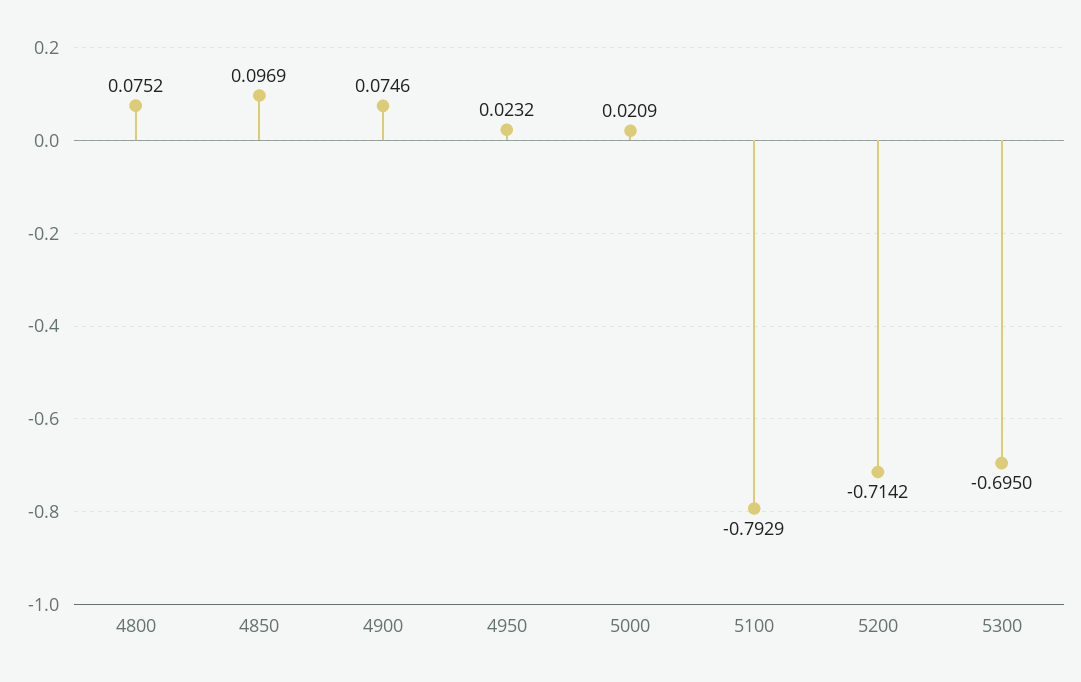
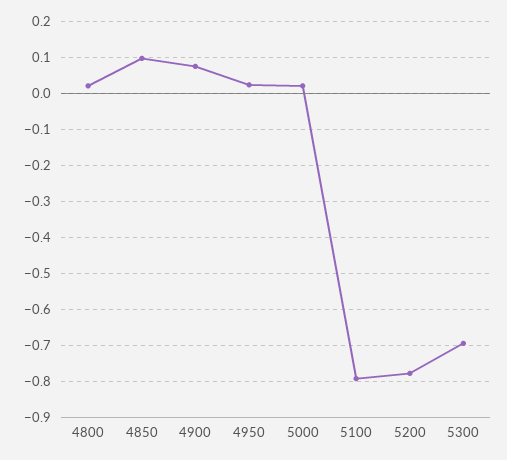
4800: 0.0752 -> 0.02
5200: -0.7142 -> -0.78

